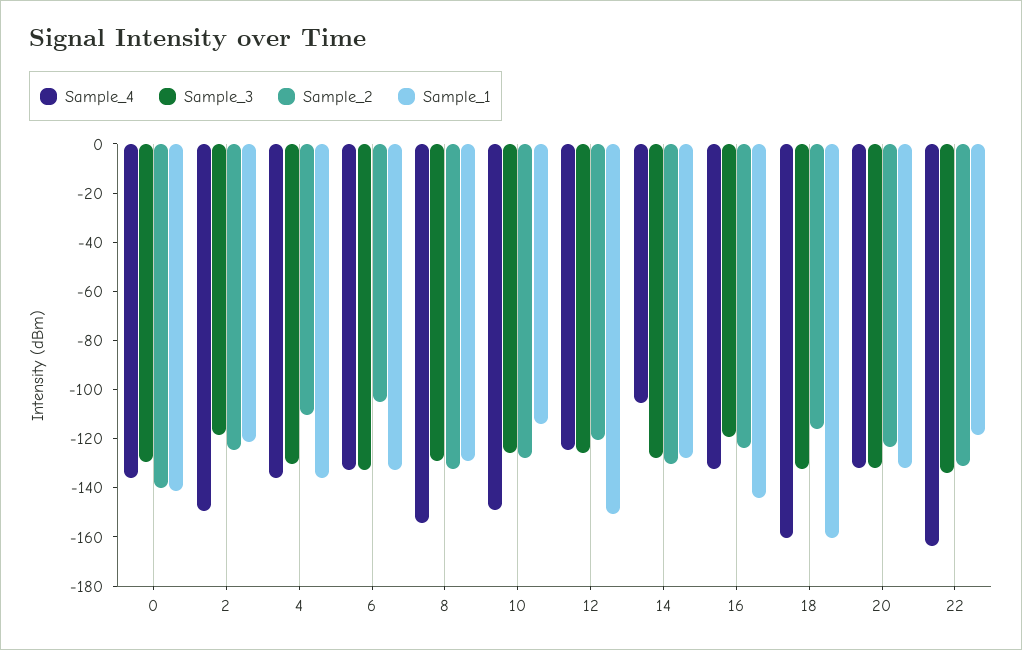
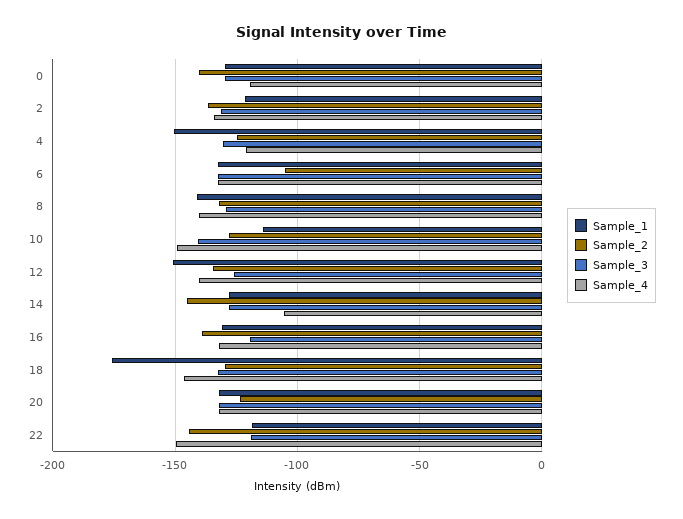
Sample_4, 0: -135 -> -120
Sample_1, 0: -140 -> -130
Sample_4, 2: -150 -> -135
Sample_3, 2: -120 -> -130
Sample_2, 2: -125 -> -135
Sample_4, 4: -135 -> -120
Sample_2, 4: -110 -> -125
Sample_1, 4: -135 -> -150
Sample_4, 8: -155 -> -140
Sample_1, 8: -130 -> -140
Sample_3, 10: -125 -> -140
Sample_4, 12: -125 -> -140
Sample_2, 12: -120 -> -135
Sample_2, 14: -130 -> -145
Sample_2, 16: -125 -> -140
Sample_1, 16: -145 -> -130
Sample_4, 18: -160 -> -145
Sample_2, 18: -115 -> -130
Sample_1, 18: -160 -> -175
Sample_4, 22: -165 -> -150
Sample_3, 22: -135 -> -120
Sample_2, 22: -130 -> -145

